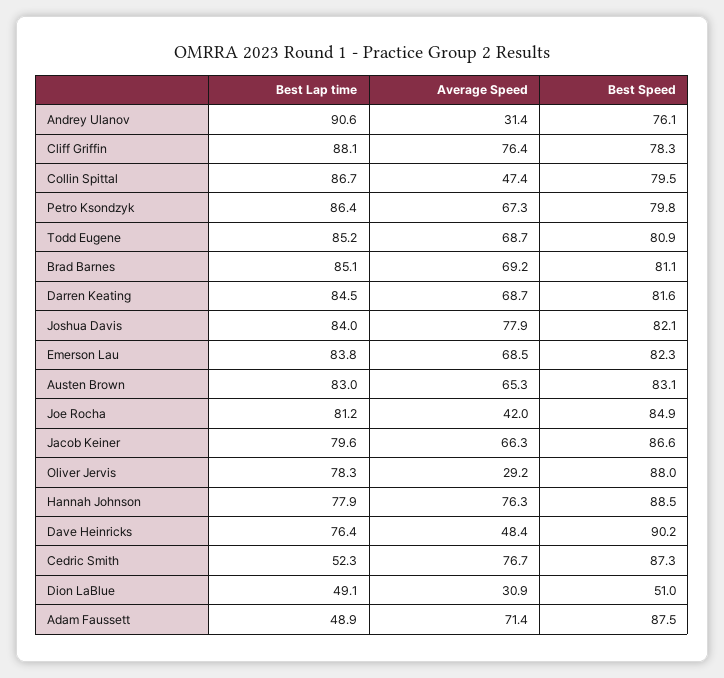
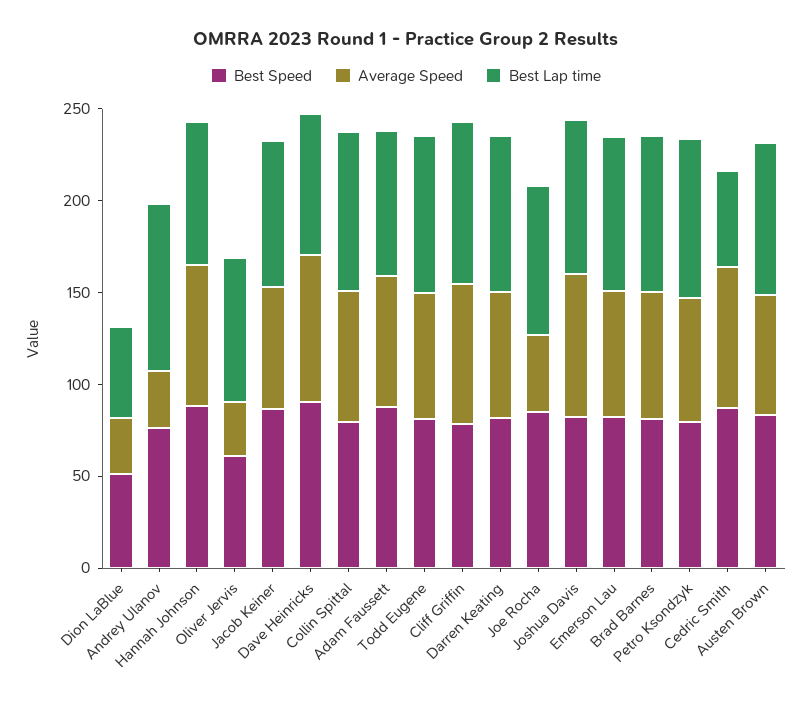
Average Speed, Collin Spittal: 47.4 -> 70
Best Speed, Oliver Jervis: 88 -> 60
Average Speed, Dave Heinricks: 48.4 -> 80
Best Lap time, Adam Faussett: 48.9 -> 80

